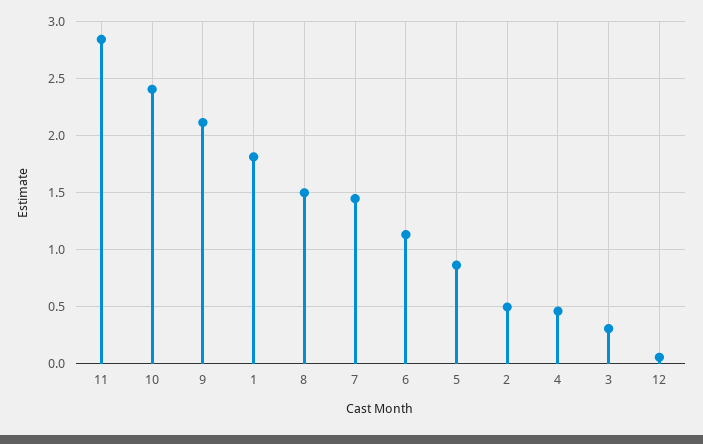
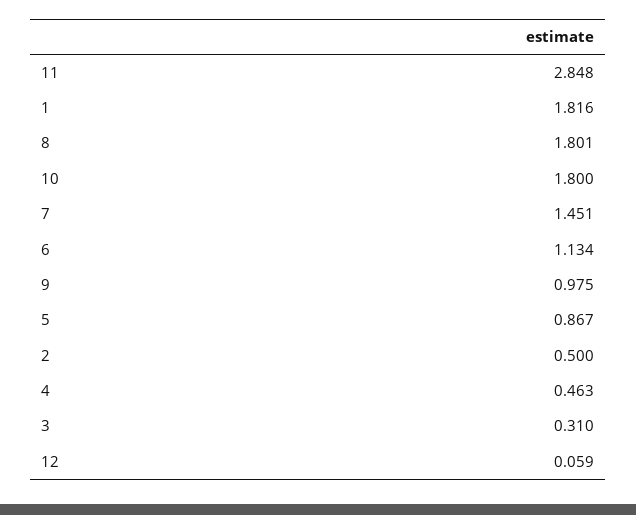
10: 2.4 -> 1.8
9: 2.1 -> 0.975
8: 1.5 -> 1.801

